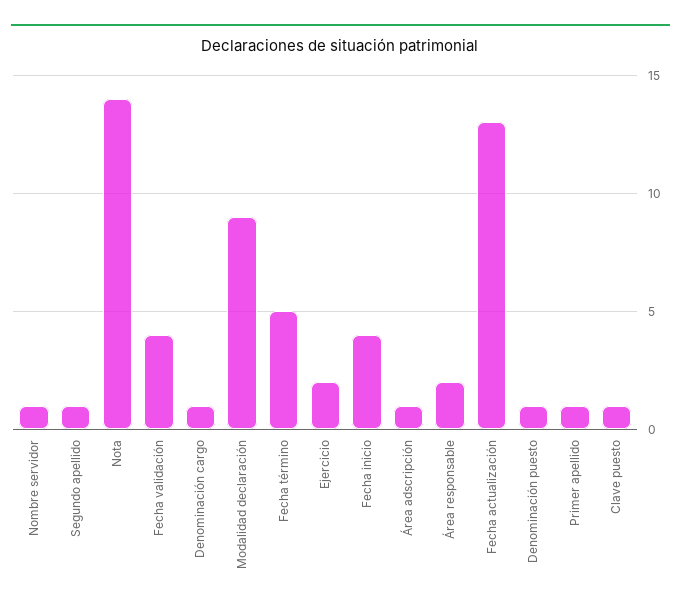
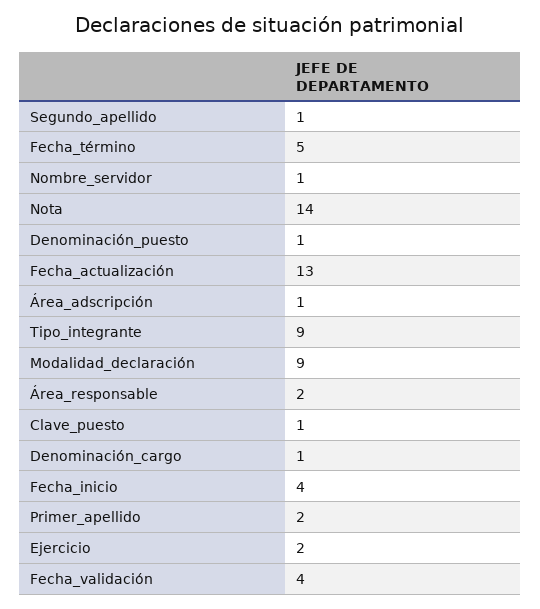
Primer apellido: 1 -> 2
Tipo_integrante: none -> 9

